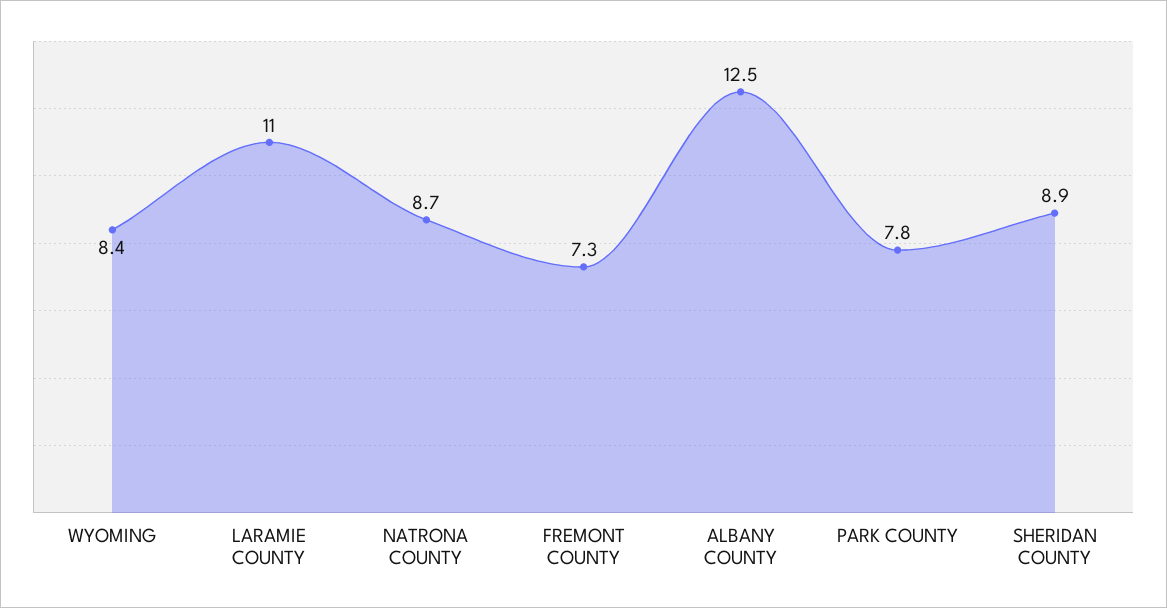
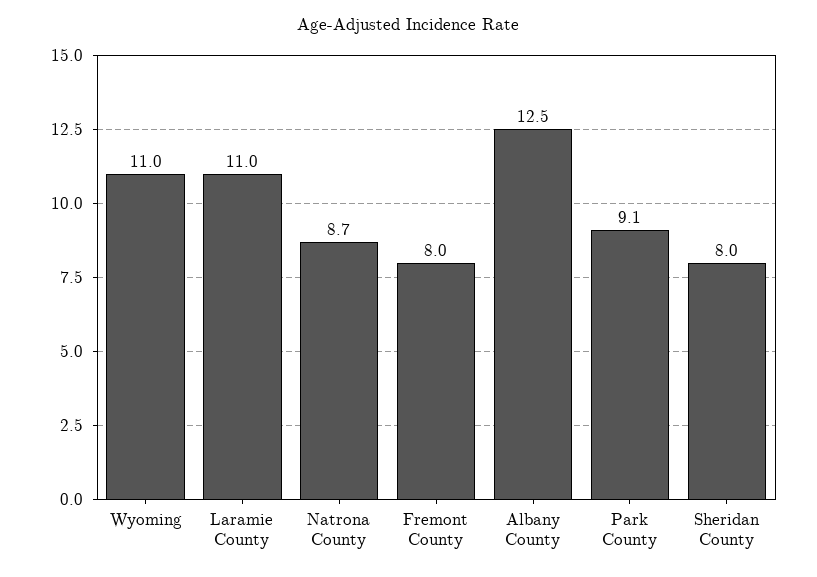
WYOMING: 8.4 -> 11
FREMONT COUNTY: 7.3 -> 8
PARK COUNTY: 7.8 -> 9.1
SHERIDAN COUNTY: 8.9 -> 8

